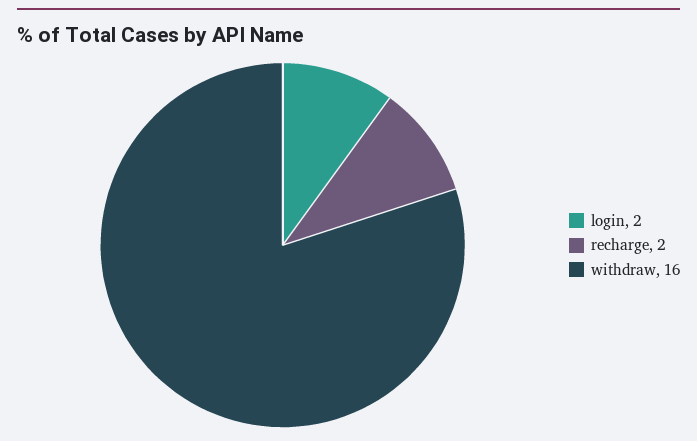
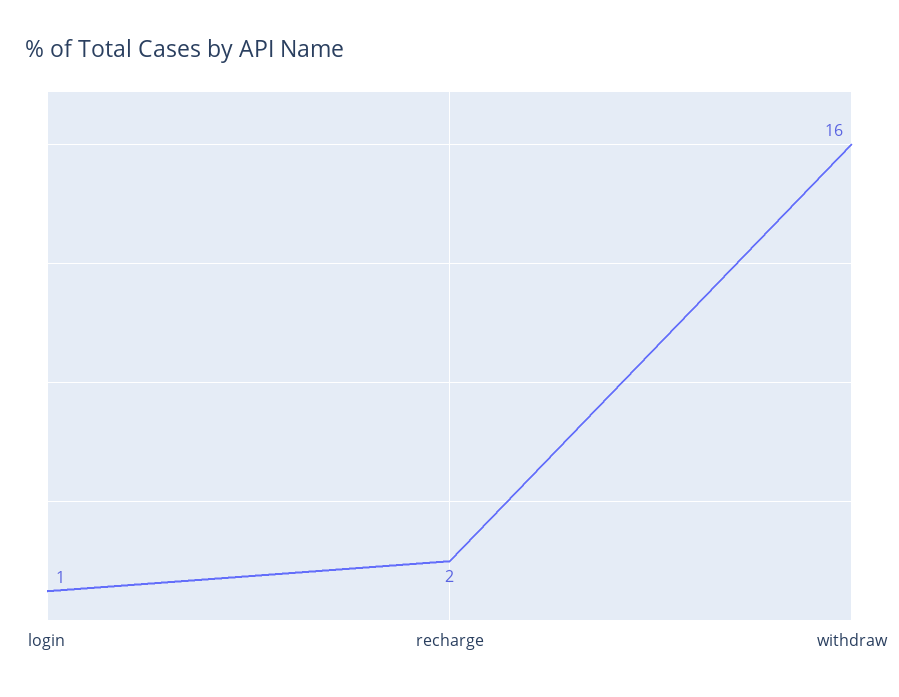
login: 2 -> 1

